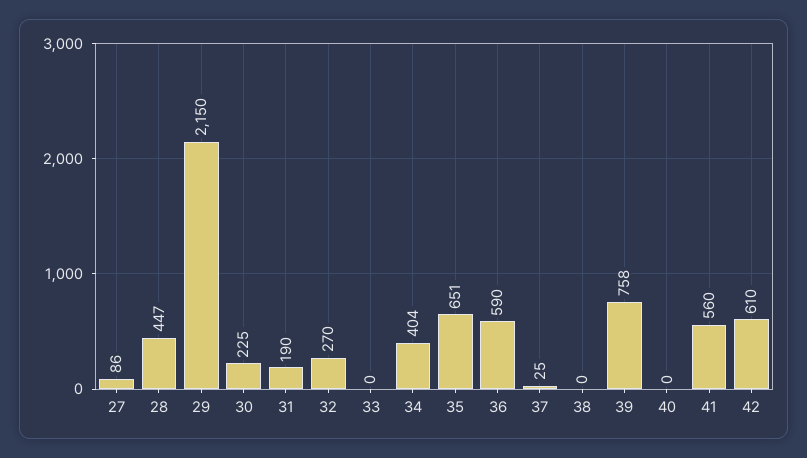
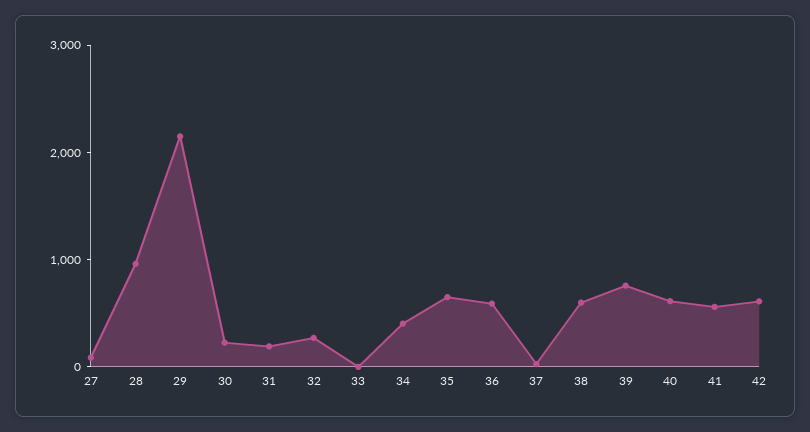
28: 447 -> 1000
38: 0 -> 600
40: 0 -> 600

